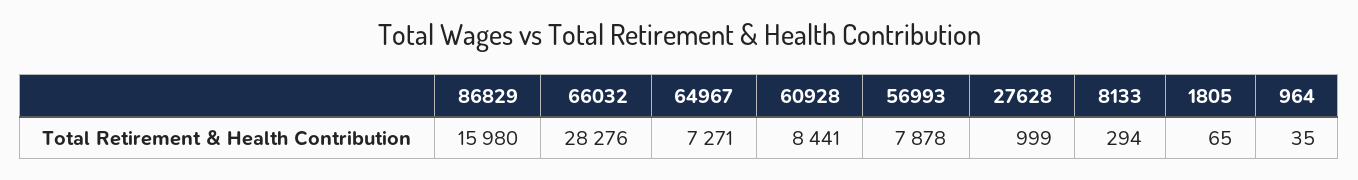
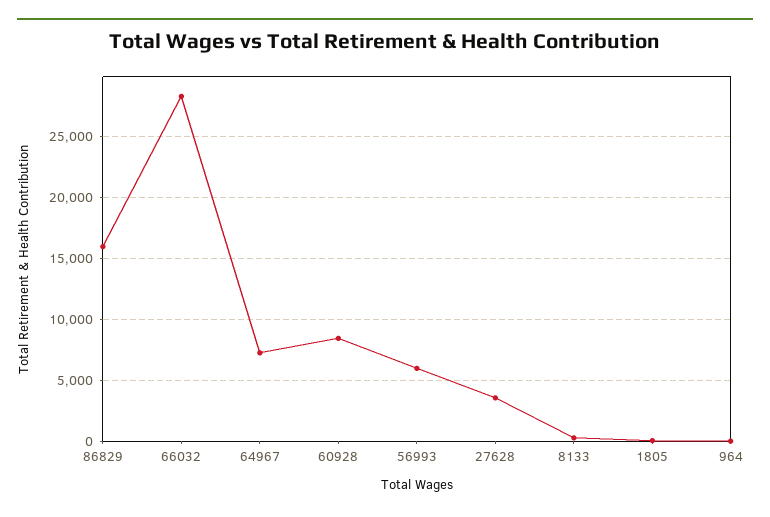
56993: 7878 -> 6000
27628: 999 -> 3500

